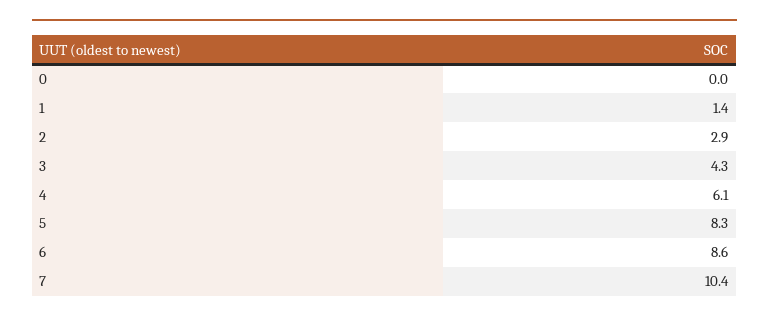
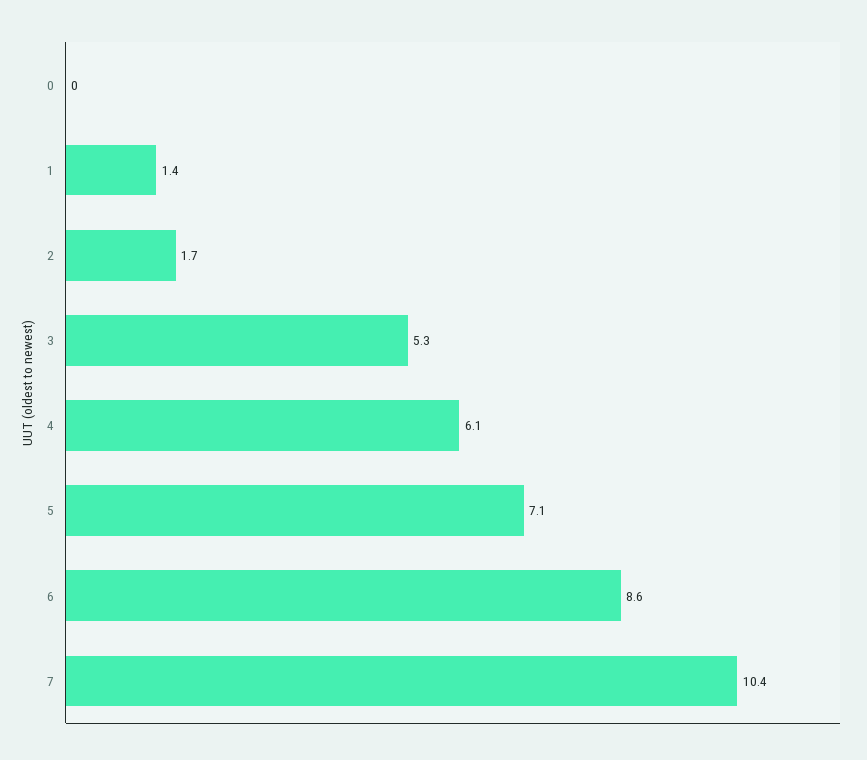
2: 2.9 -> 1.7
3: 4.3 -> 5.3
5: 8.3 -> 7.1

